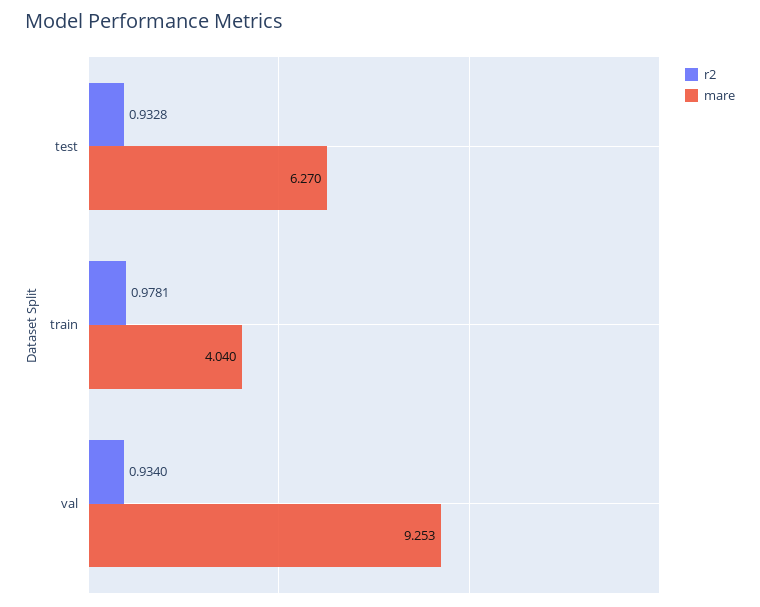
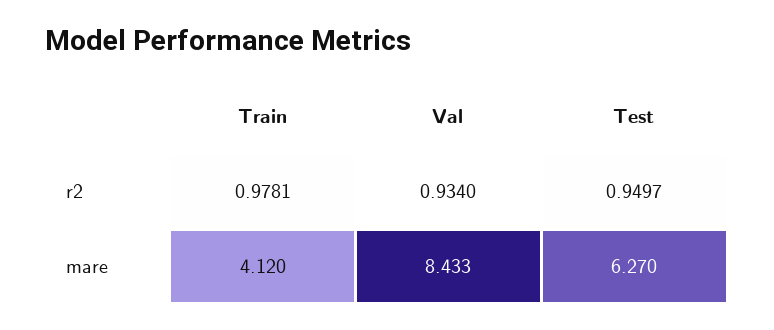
r2, test: 0.9328 -> 0.9497
mare, train: 4.04 -> 4.12
mare, val: 9.253 -> 8.433

